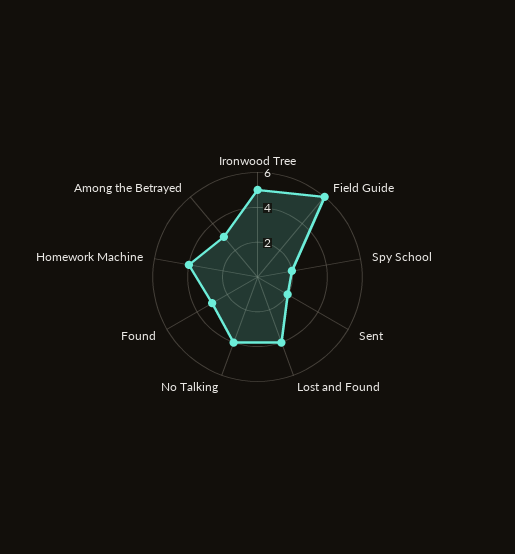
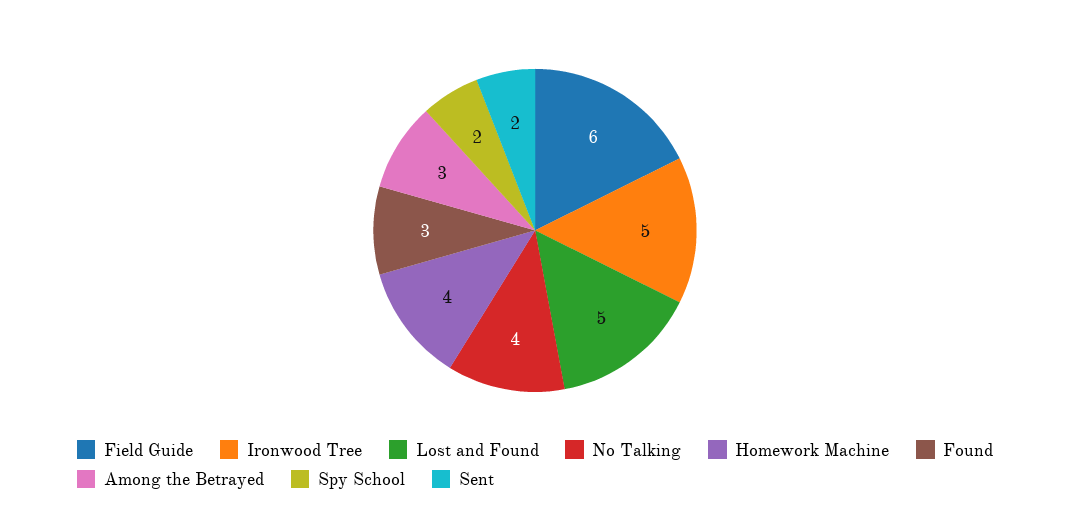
Lost and Found: 4 -> 5

